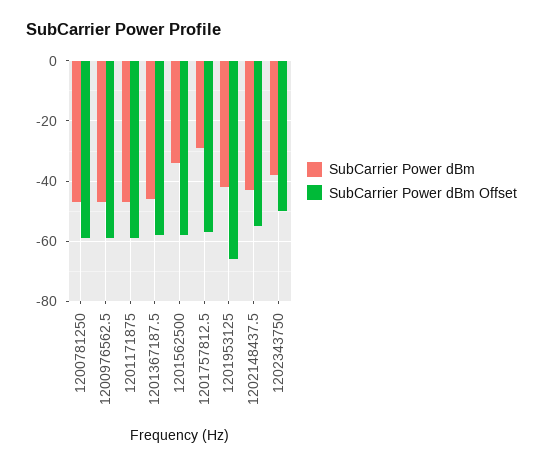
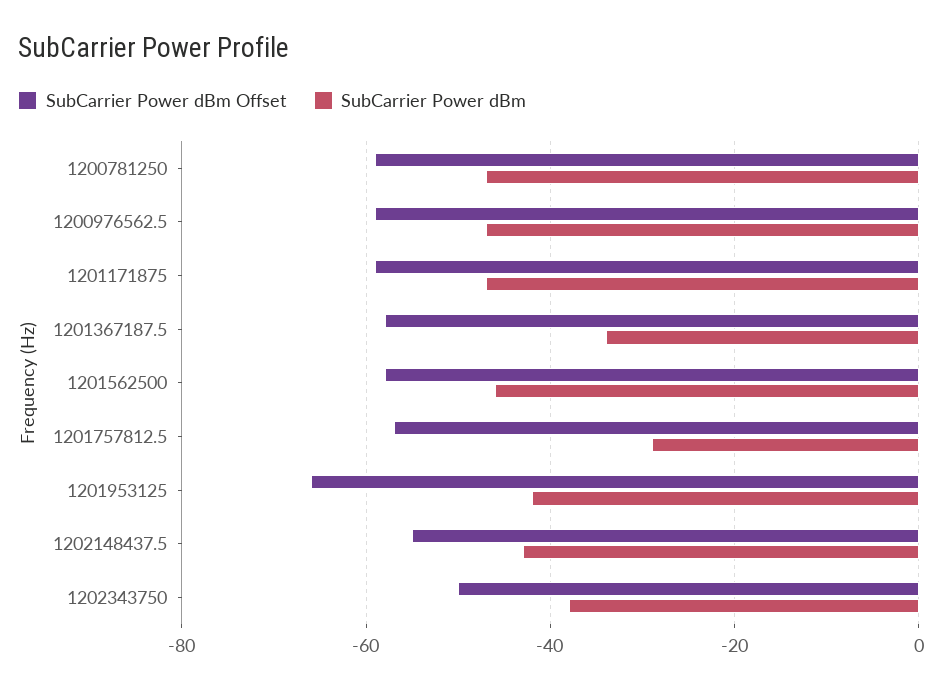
SubCarrier Power dBm, 1201367187.5: -45 -> -35
SubCarrier Power dBm, 1201562500: -35 -> -45

